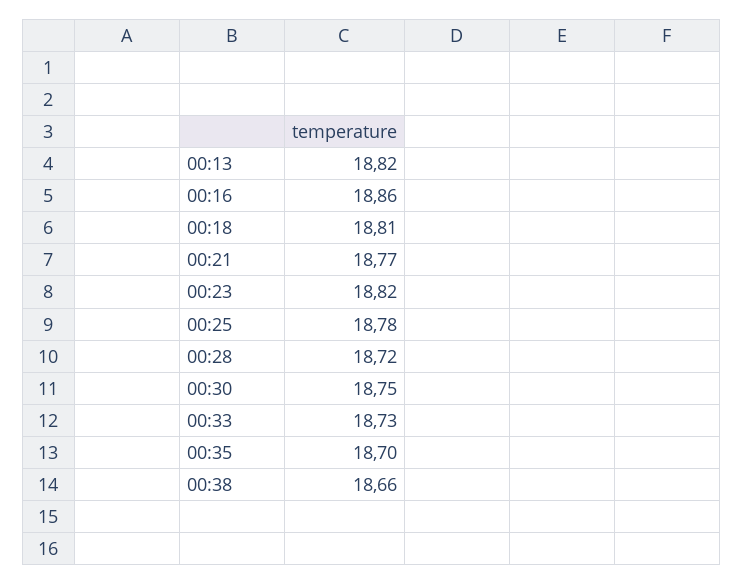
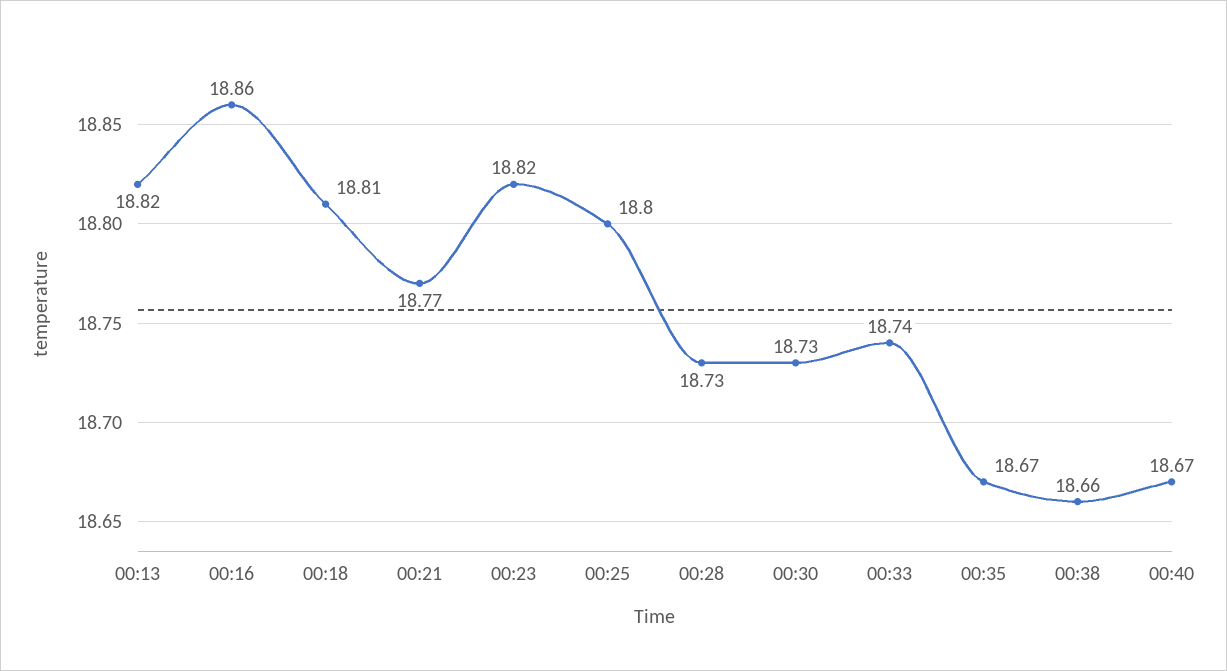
00:25: 18.78 -> 18.8
00:28: 18.72 -> 18.73
00:30: 18.75 -> 18.73
00:33: 18.73 -> 18.74
00:35: 18.7 -> 18.67
00:40: none -> 18.67

